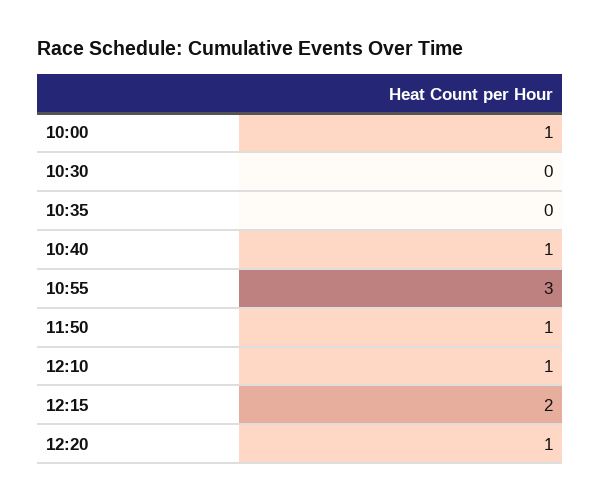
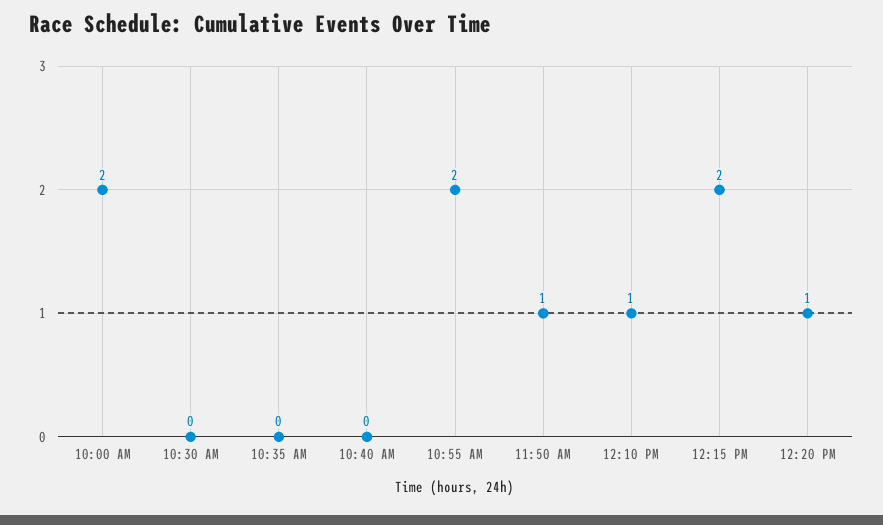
10:00: 1 -> 2
10:40: 1 -> 0
10:55: 3 -> 2

